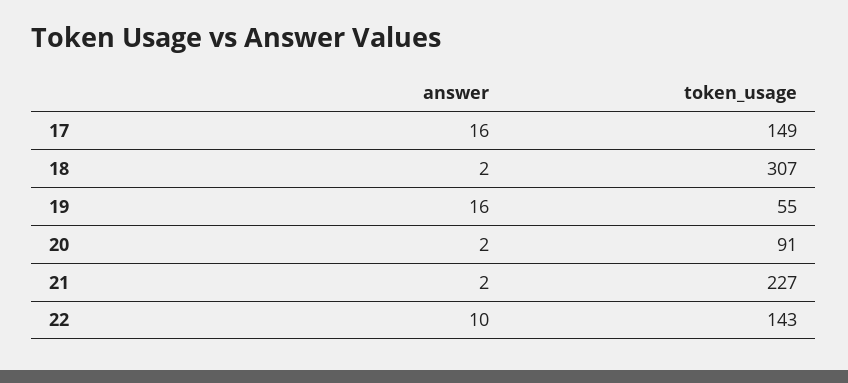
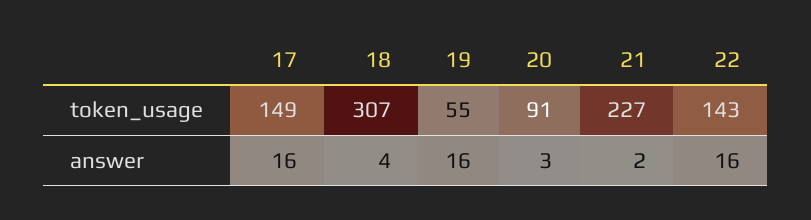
answer, 18: 2 -> 4
answer, 20: 2 -> 3
answer, 22: 10 -> 16

